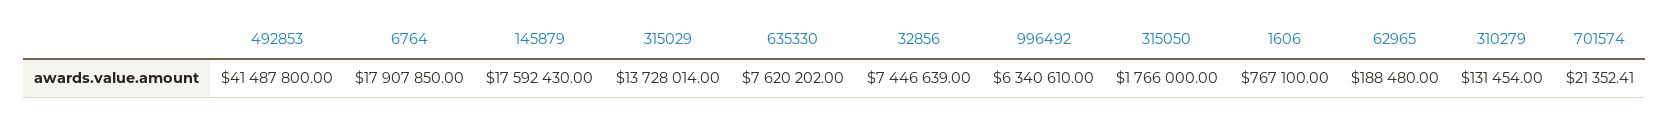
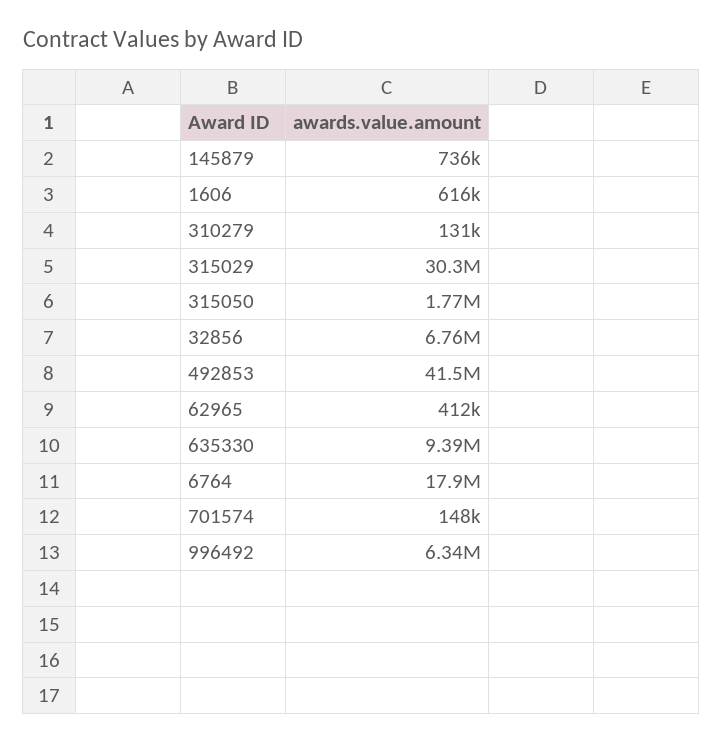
145879: 17592430 -> 736000
315029: 13728014 -> 30300000
635330: 7620202 -> 9390000
32856: 7446639 -> 6760000
1606: 767100 -> 616000
62965: 188480 -> 412000
701574: 21352.41 -> 148000

